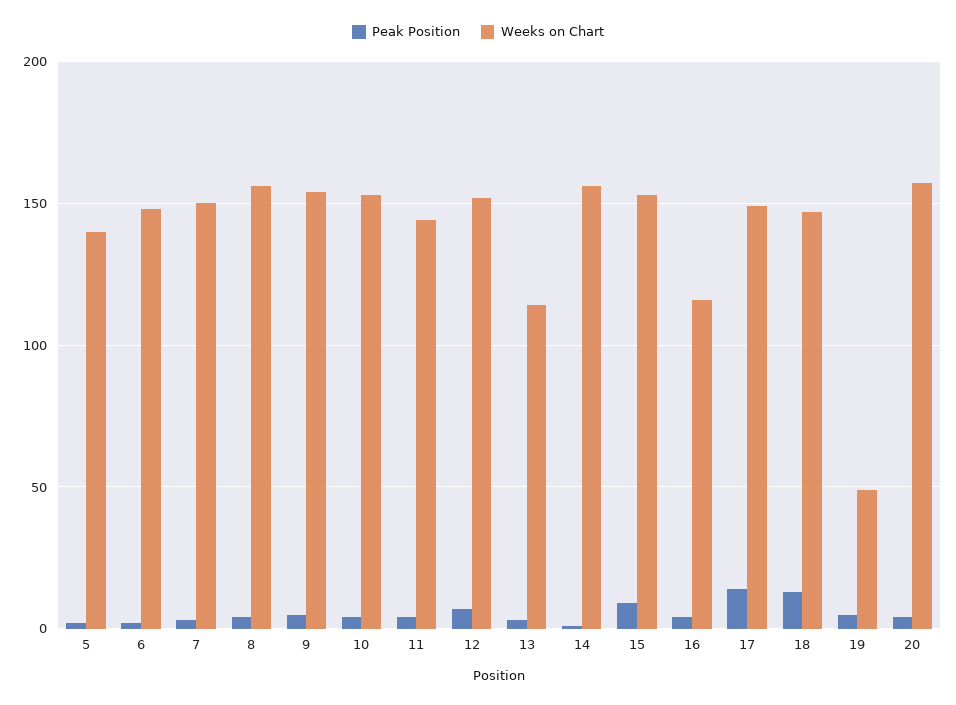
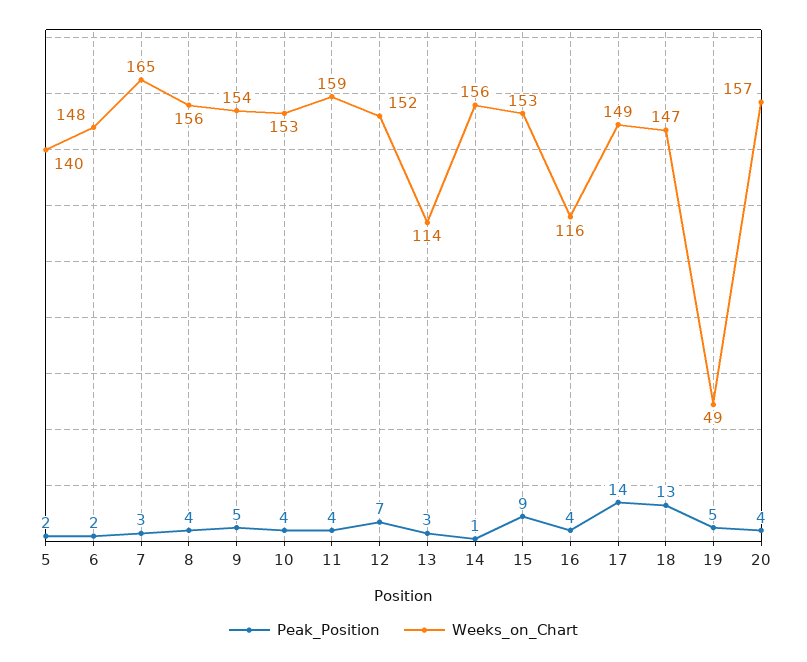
Weeks on Chart, 7: 150 -> 165
Weeks on Chart, 11: 145 -> 159

